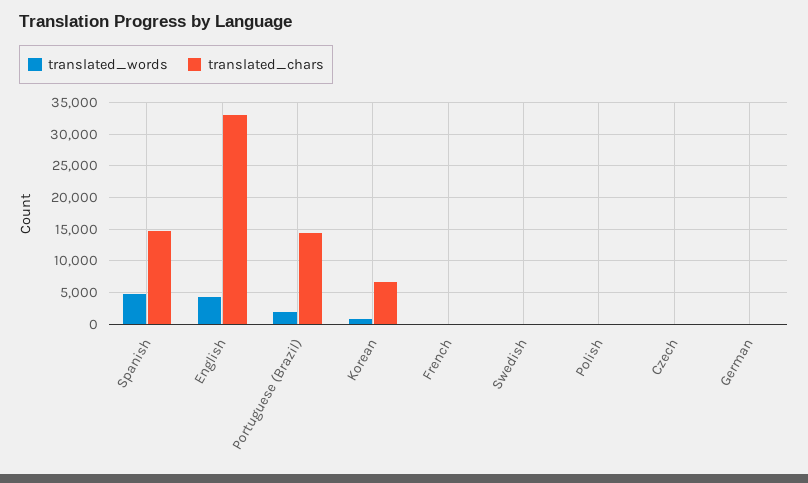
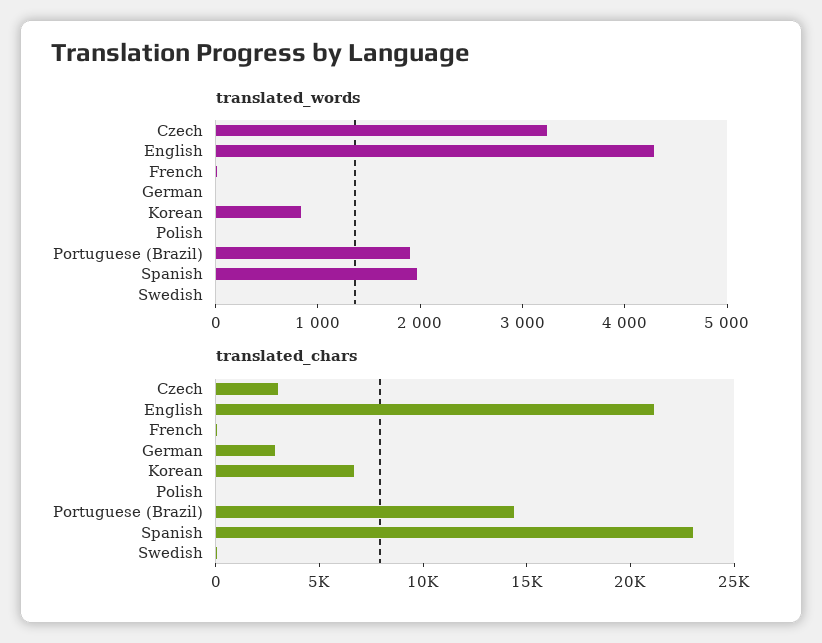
translated_words, Spanish: 5000 -> 2000
translated_chars, Spanish: 15000 -> 23000
translated_chars, English: 33000 -> 21000
translated_words, Czech: 0 -> 3200
translated_chars, Czech: 0 -> 3000
translated_chars, German: 0 -> 3000

